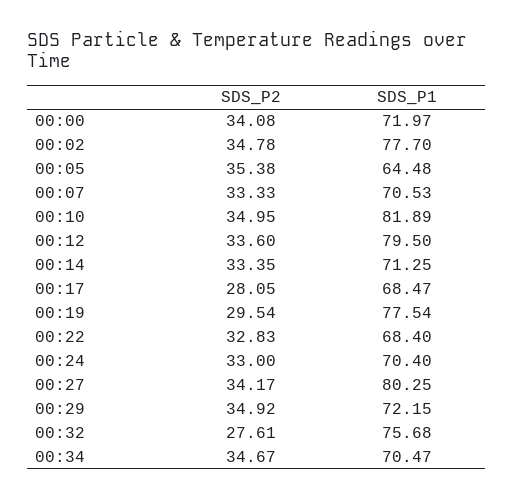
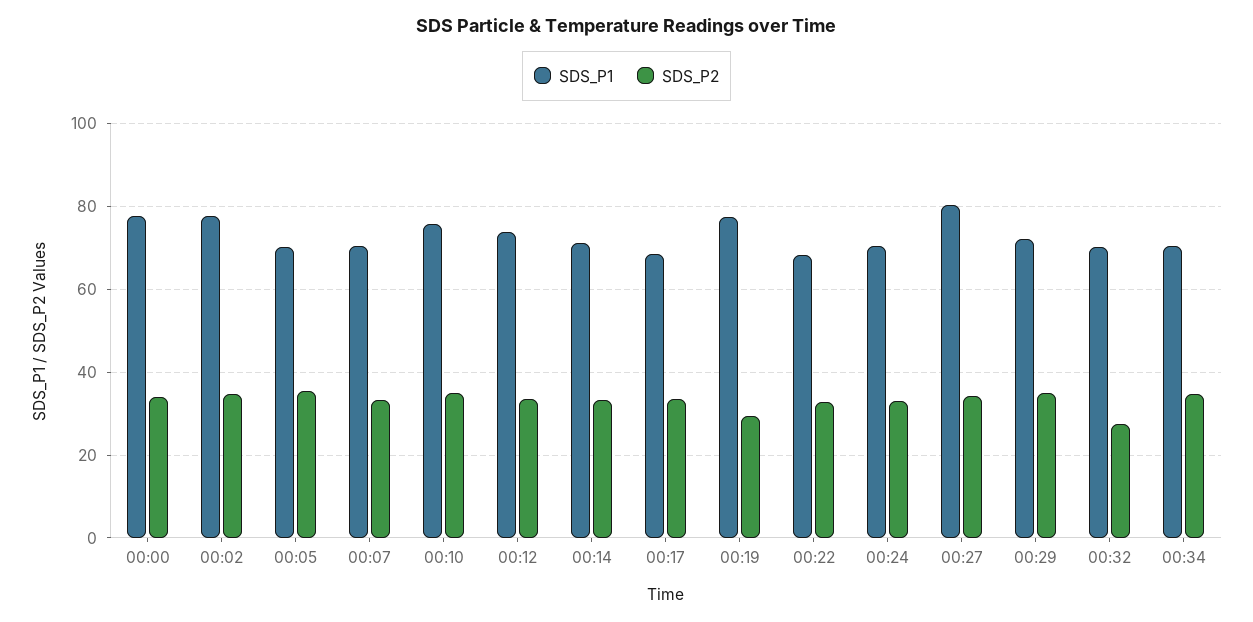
SDS_P1, 00:00: 71.97 -> 78
SDS_P1, 00:05: 64.48 -> 70
SDS_P1, 00:10: 81.89 -> 76
SDS_P1, 00:12: 79.5 -> 74
SDS_P2, 00:17: 28.05 -> 34
SDS_P1, 00:32: 75.68 -> 70

